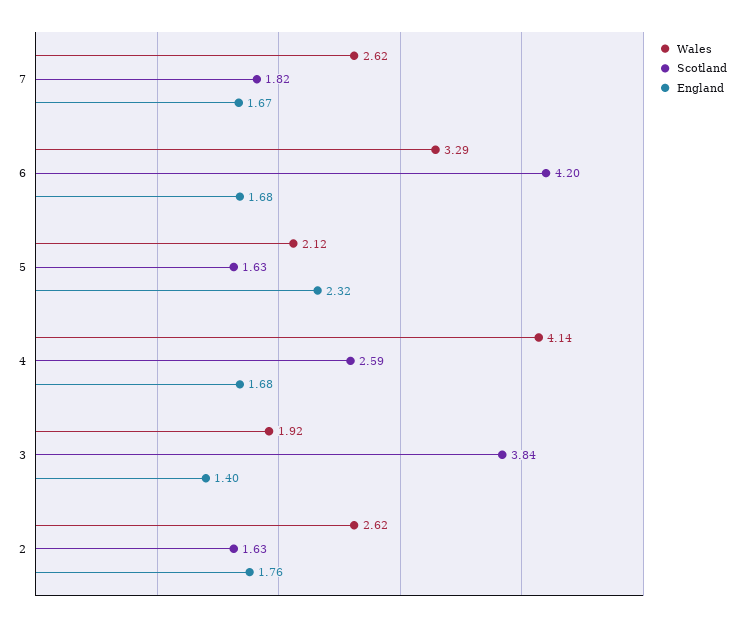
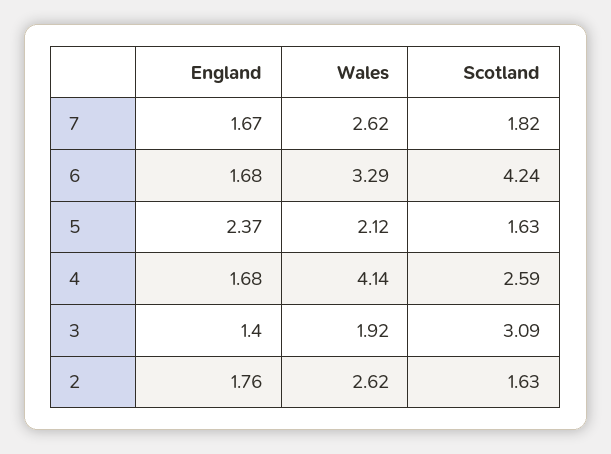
Scotland, 6: 4.2 -> 4.24
England, 5: 2.32 -> 2.37
Scotland, 3: 3.84 -> 3.09

